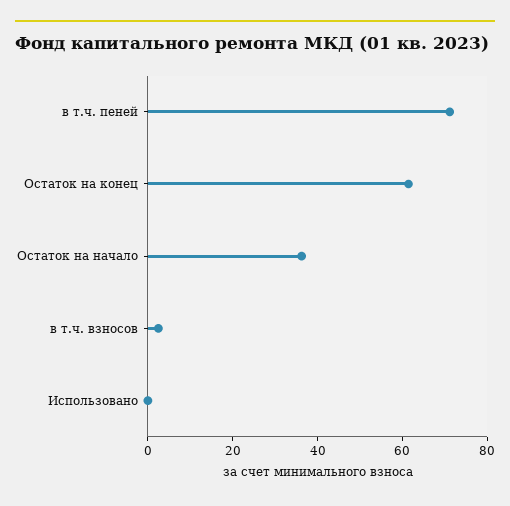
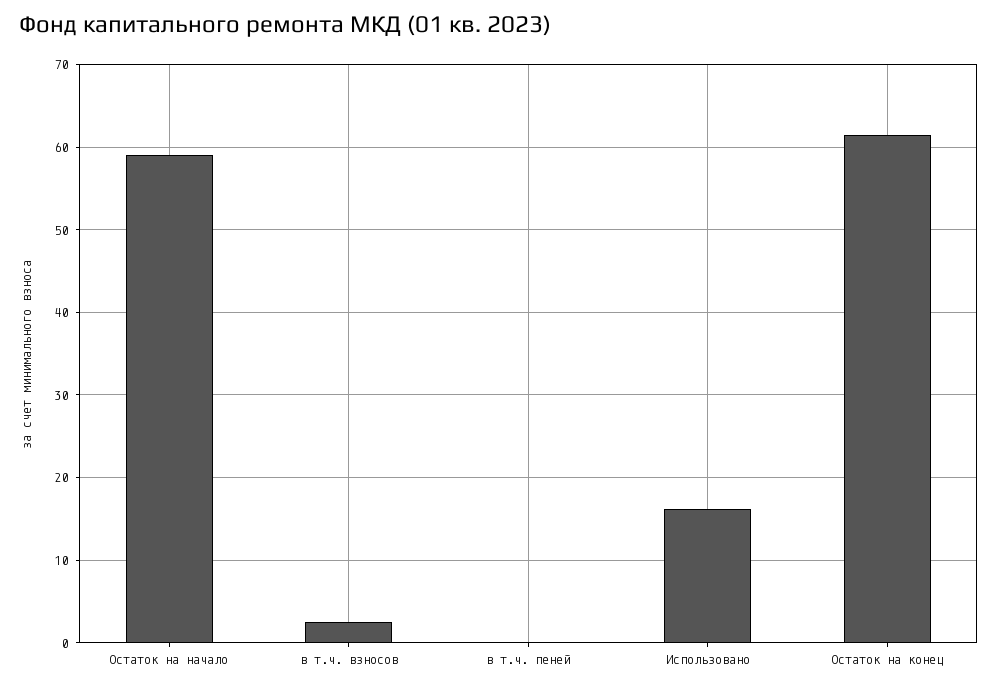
в т.ч. пеней: 70 -> 0
Остаток на начало: 35 -> 59
Использовано: 0 -> 16

